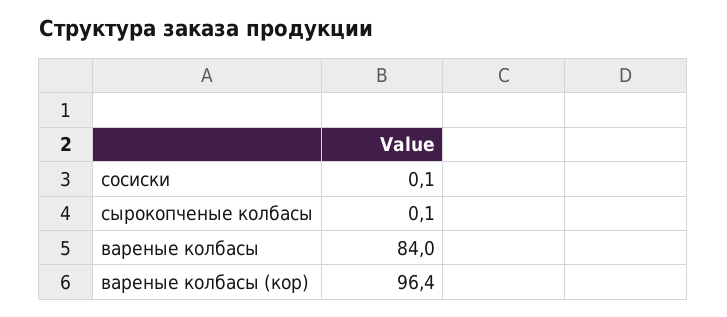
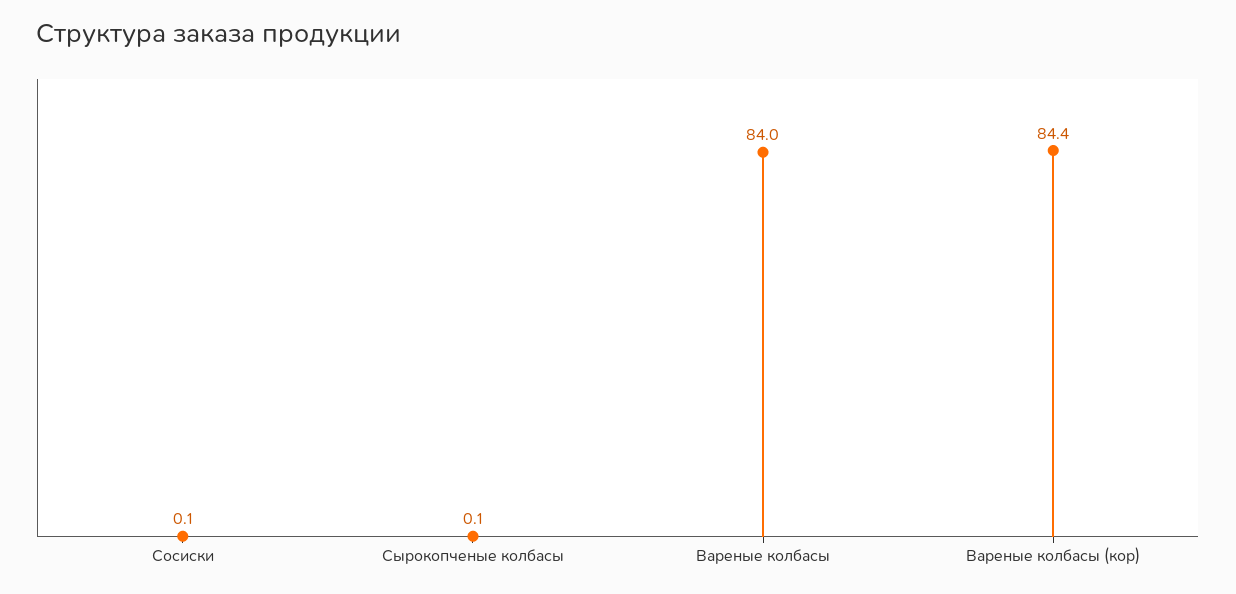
вареные колбасы (кор): 96.4 -> 84.4

